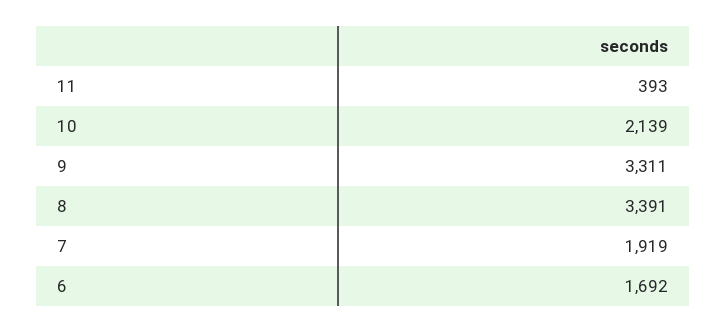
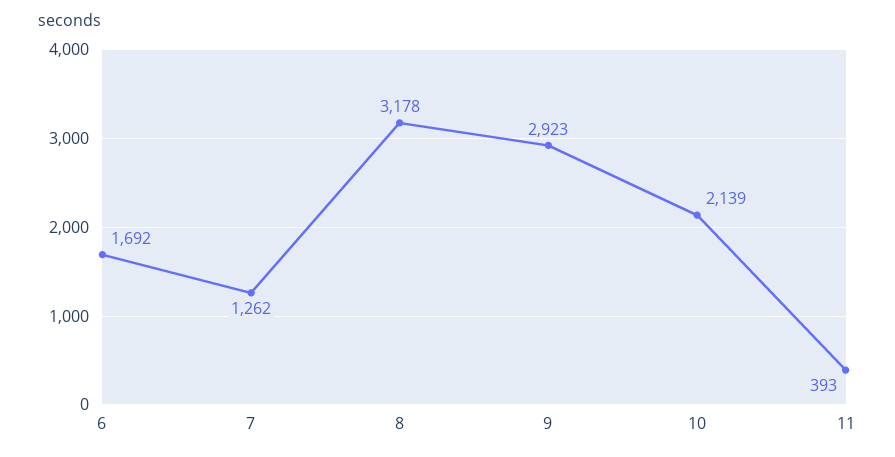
9: 3311 -> 2923
8: 3391 -> 3178
7: 1919 -> 1262

